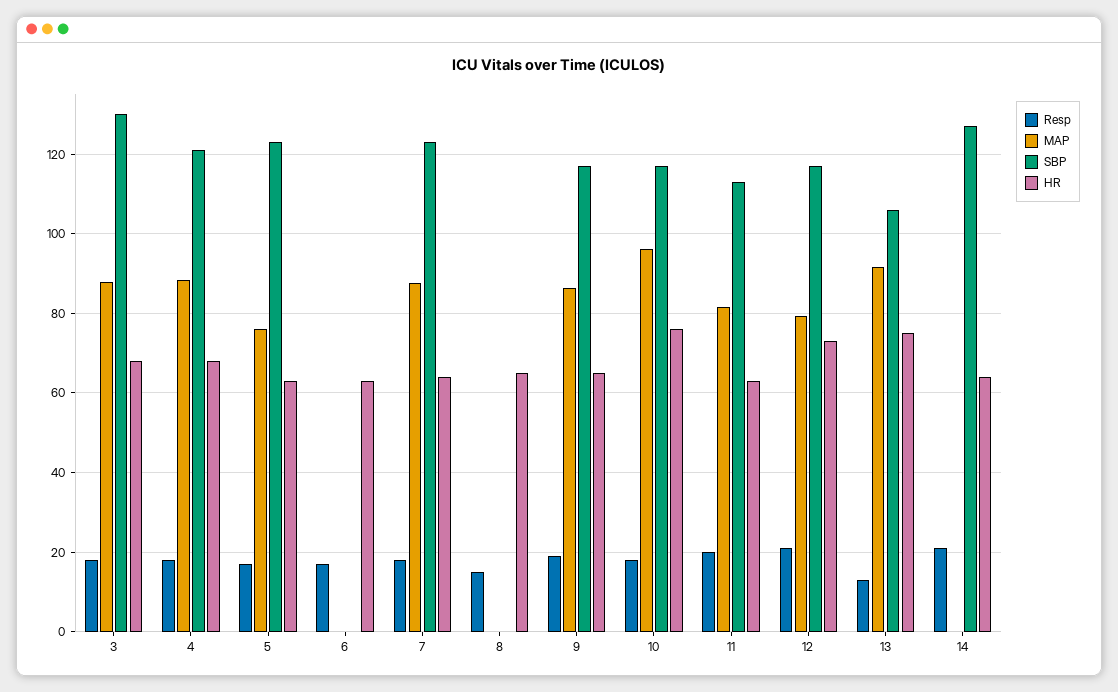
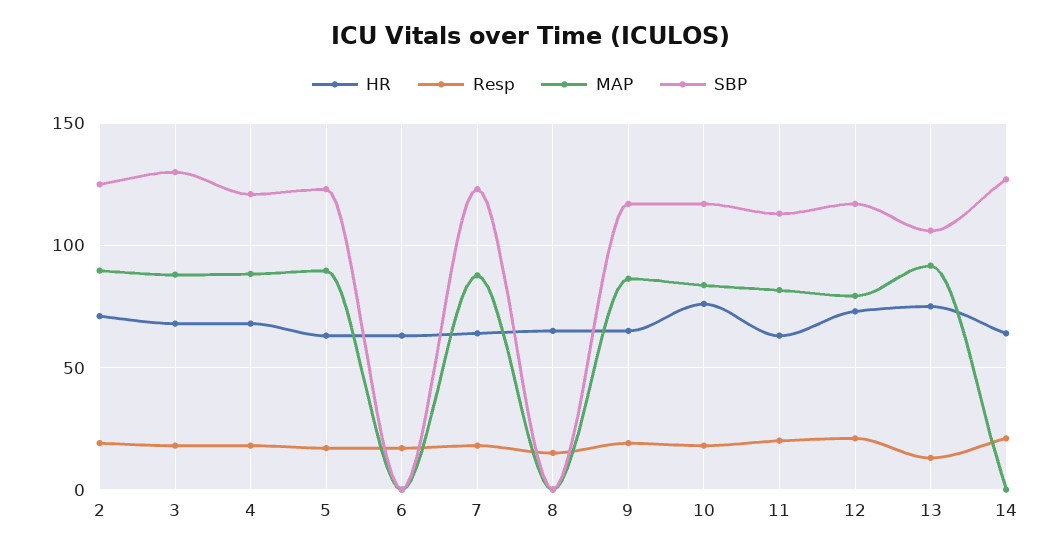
MAP, 5: 76 -> 90
MAP, 10: 96 -> 85
HR, 2: none -> 70
Resp, 2: none -> 20
MAP, 2: none -> 90
SBP, 2: none -> 125

